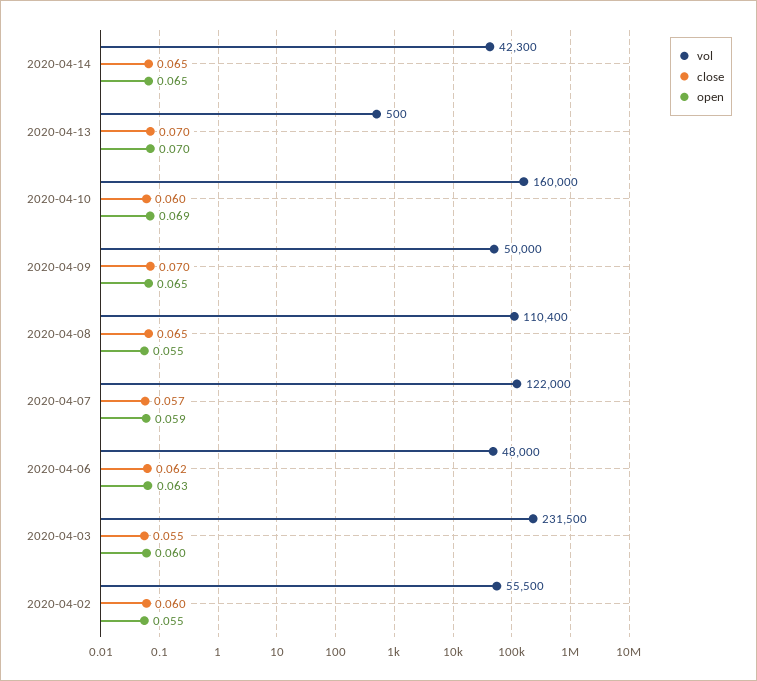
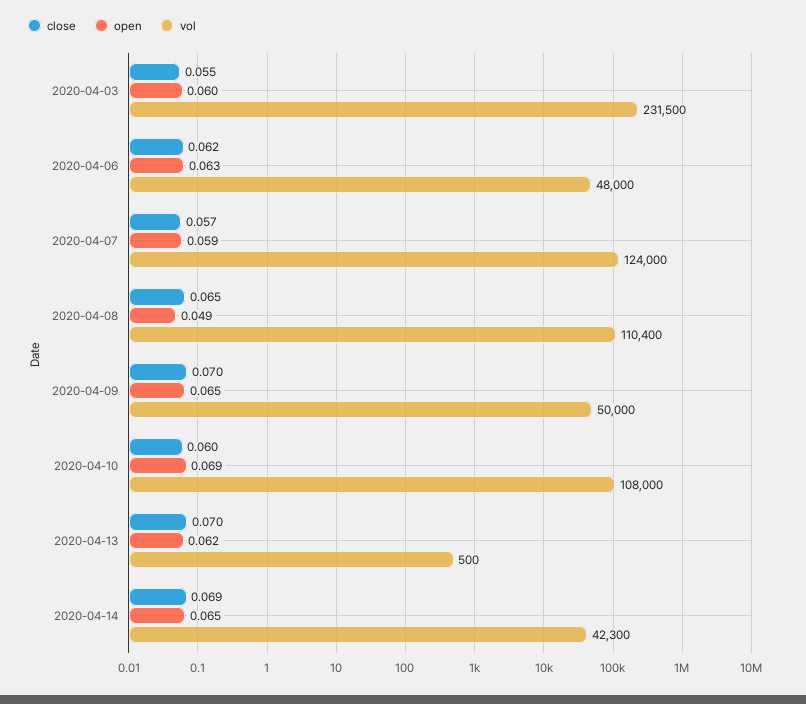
close, 2020-04-14: 0.065 -> 0.069
open, 2020-04-13: 0.07 -> 0.062
vol, 2020-04-10: 160000 -> 108000
open, 2020-04-08: 0.055 -> 0.049
vol, 2020-04-07: 122000 -> 124000
vol, 2020-04-02: 55500 -> none
close, 2020-04-02: 0.06 -> none
open, 2020-04-02: 0.055 -> none

